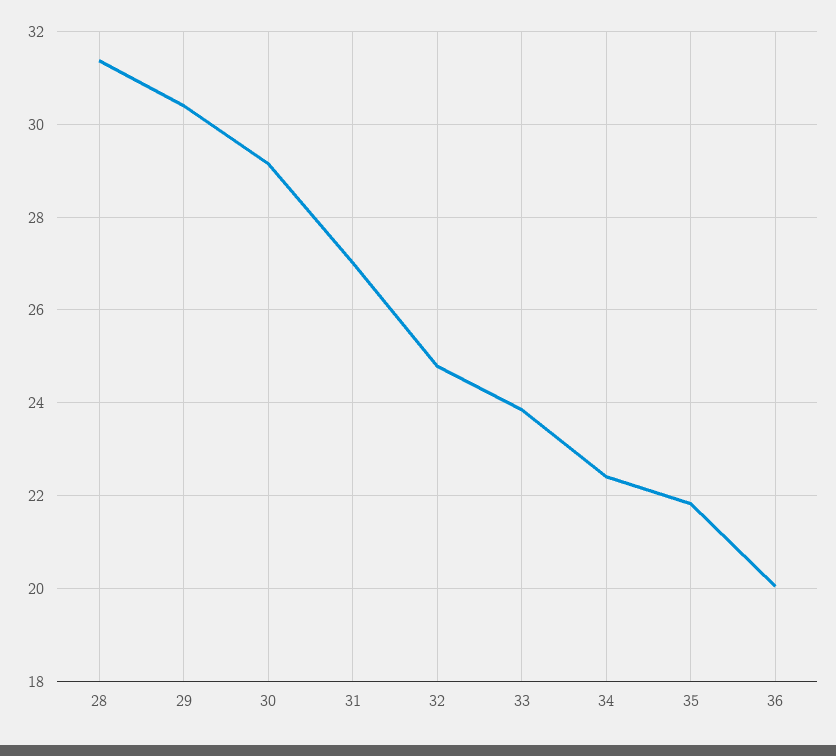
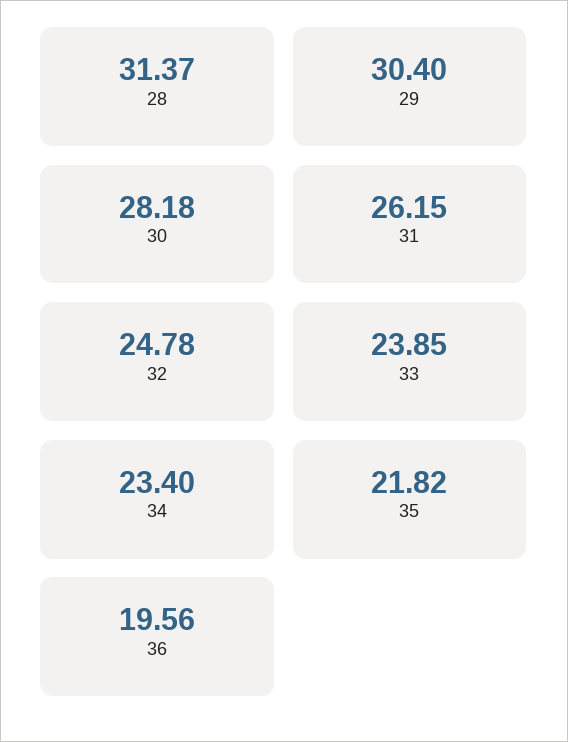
30: 29.2 -> 28.18
31: 27 -> 26.15
34: 22.4 -> 23.4
36: 20 -> 19.56

